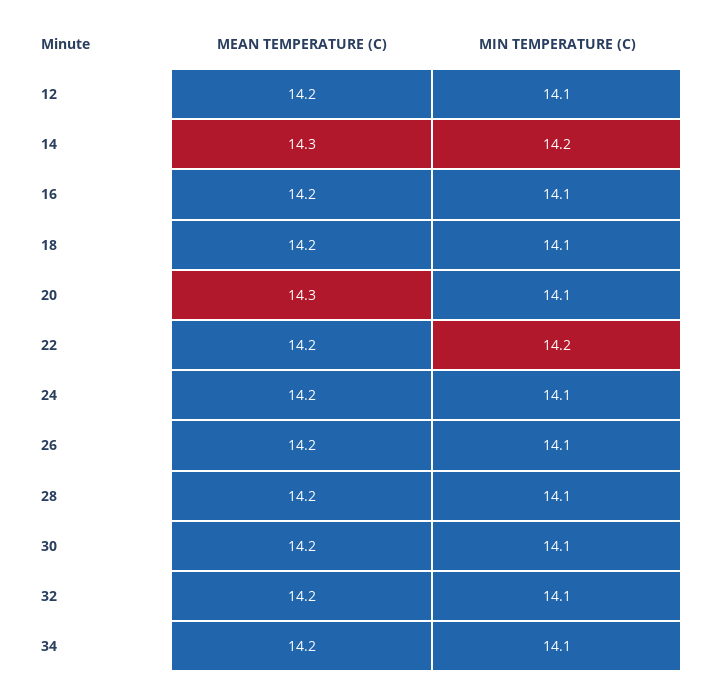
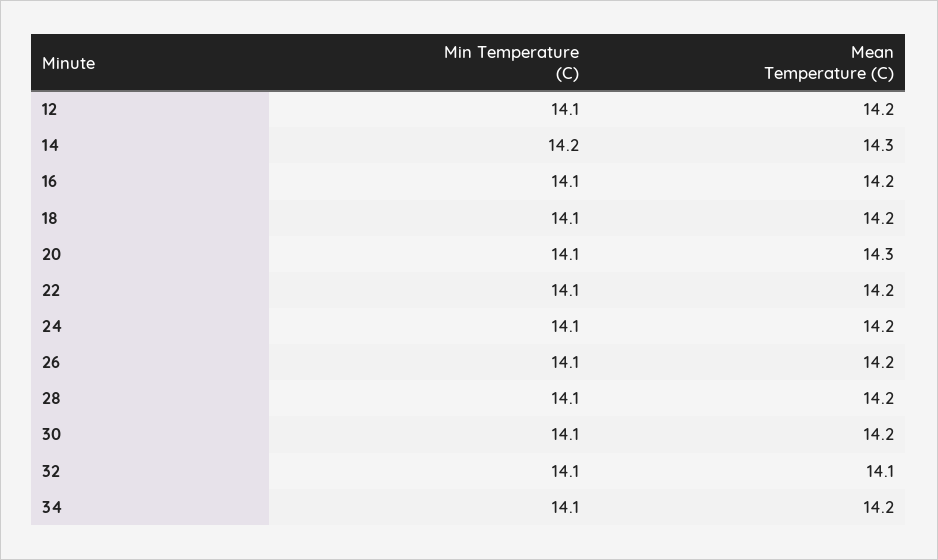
MIN TEMPERATURE (C), 22: 14.2 -> 14.1
MEAN TEMPERATURE (C), 32: 14.2 -> 14.1

